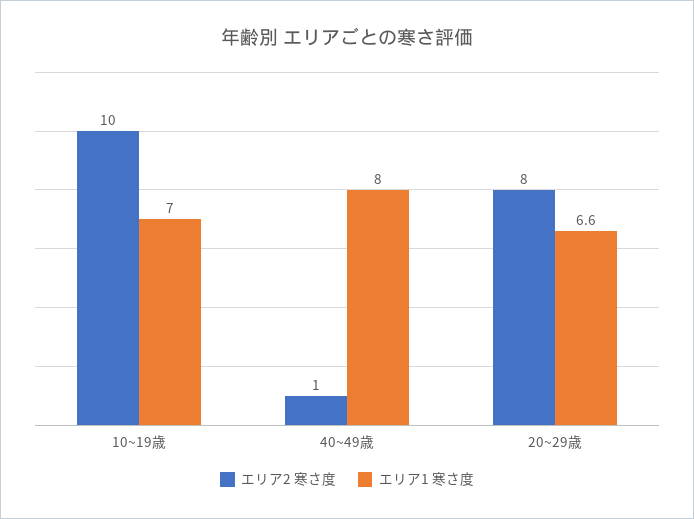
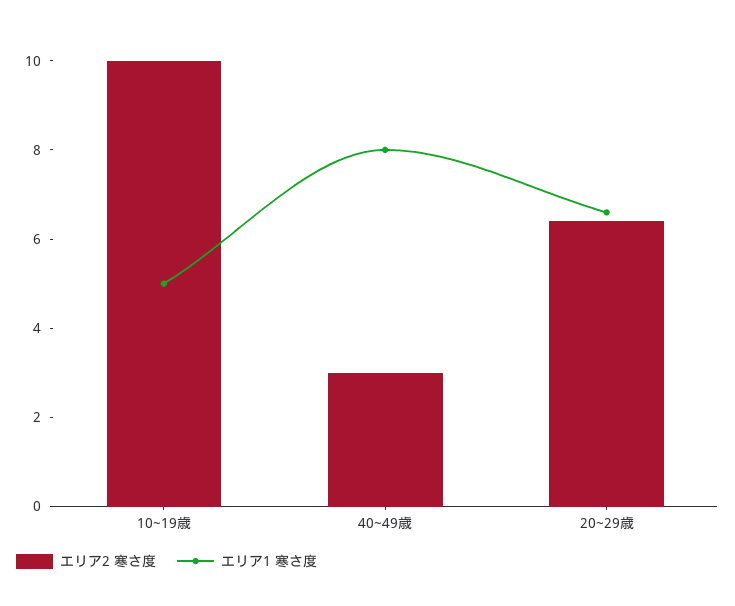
エリア1 寒さ度, 10~19歳: 7 -> 5
エリア2 寒さ度, 40~49歳: 1 -> 3
エリア2 寒さ度, 20~29歳: 8 -> 6.5

